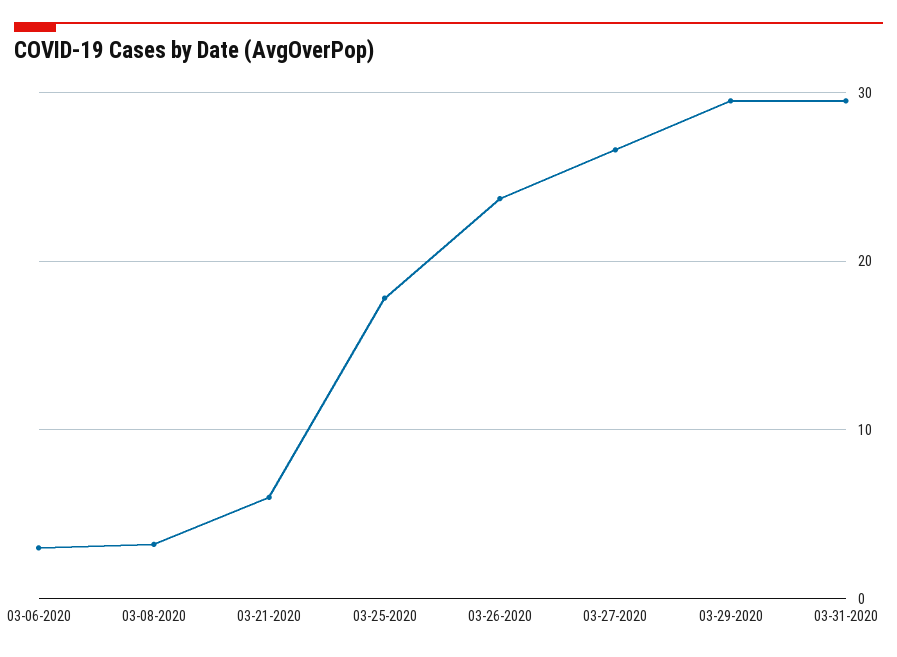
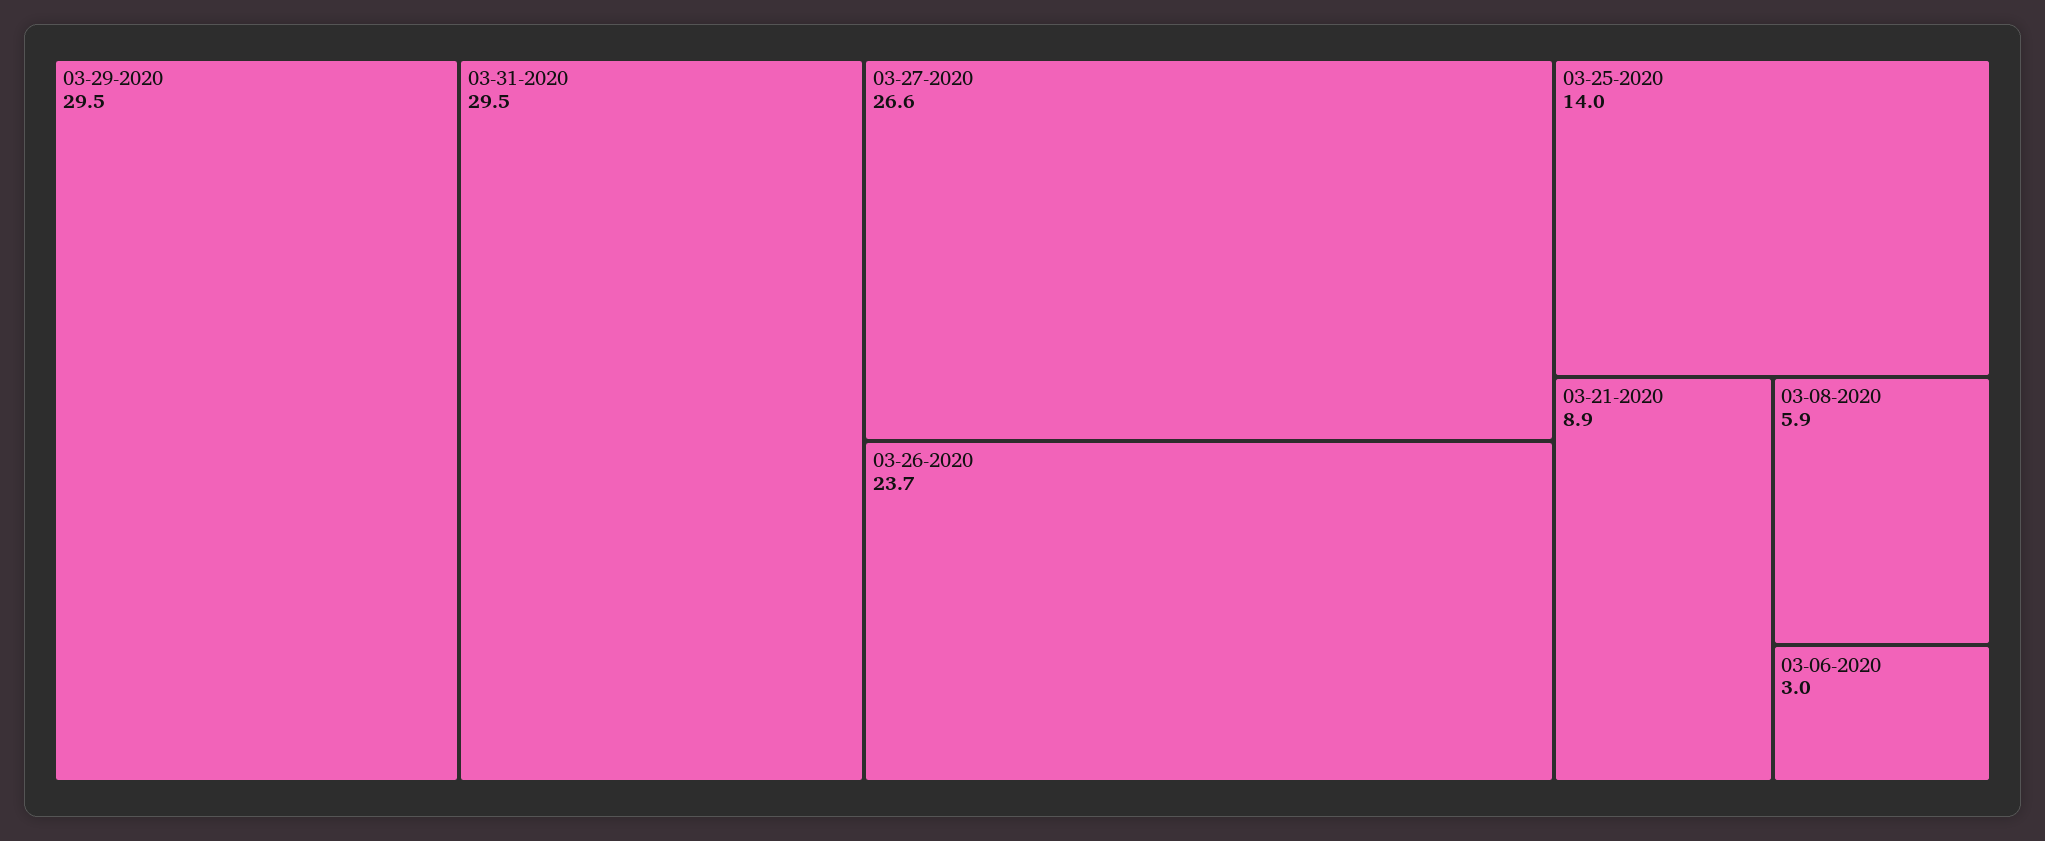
03-08-2020: 3 -> 5.9
03-21-2020: 6 -> 8.9
03-25-2020: 18 -> 14

